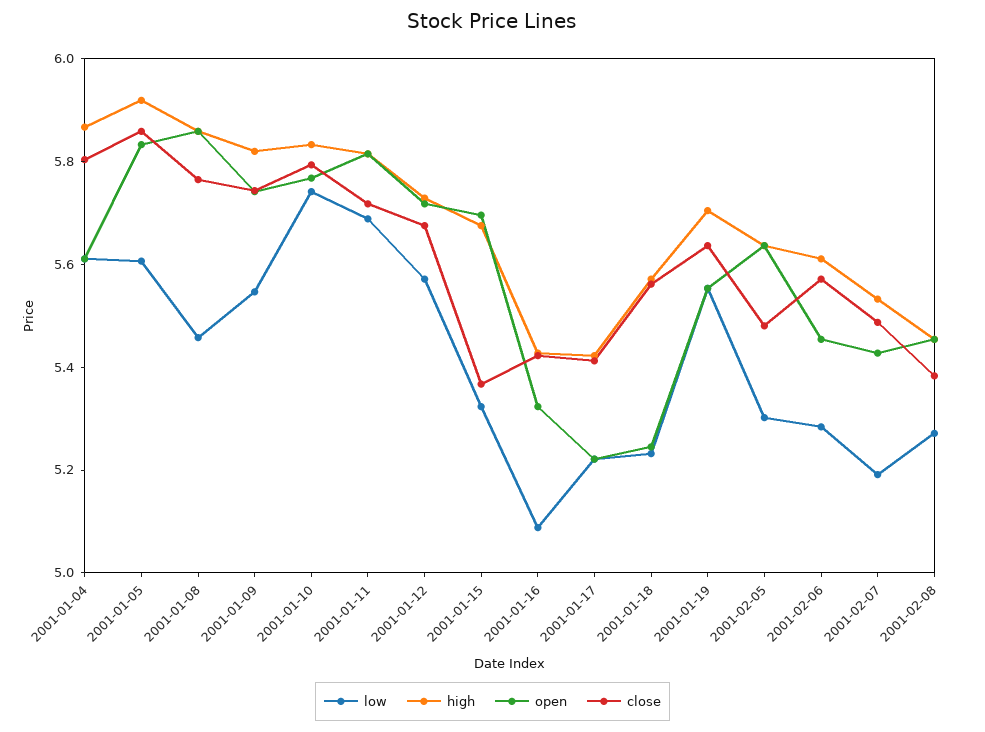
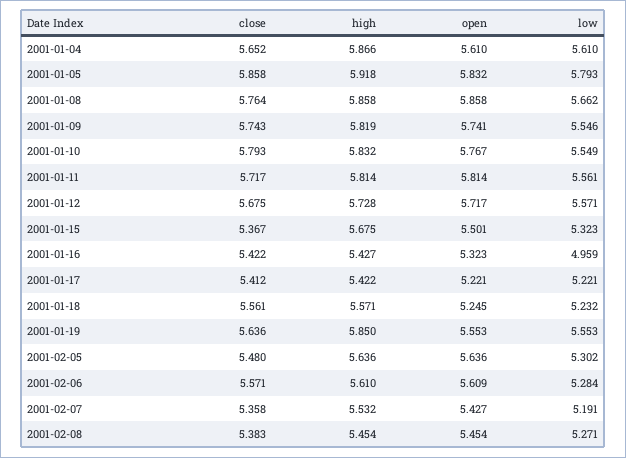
close, 2001-01-04: 5.8 -> 5.652
low, 2001-01-05: 5.6 -> 5.793
low, 2001-01-08: 5.45 -> 5.662
low, 2001-01-10: 5.75 -> 5.549
low, 2001-01-11: 5.7 -> 5.561
open, 2001-01-15: 5.7 -> 5.501
low, 2001-01-16: 5.1 -> 4.959
high, 2001-01-19: 5.7 -> 5.85
open, 2001-02-06: 5.45 -> 5.609
close, 2001-02-07: 5.5 -> 5.358

